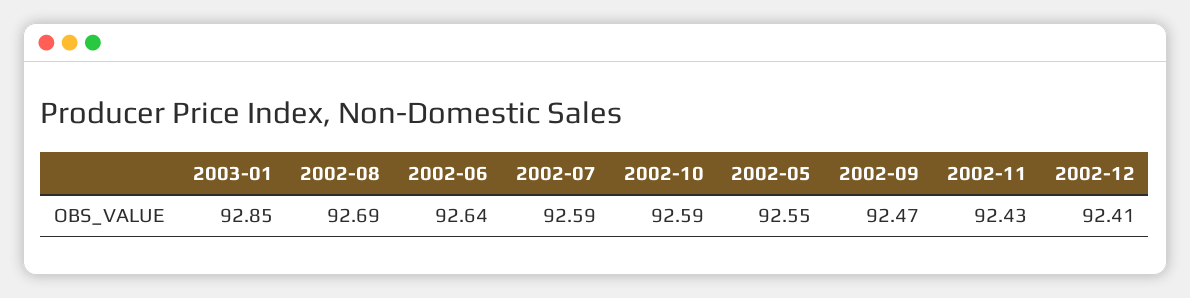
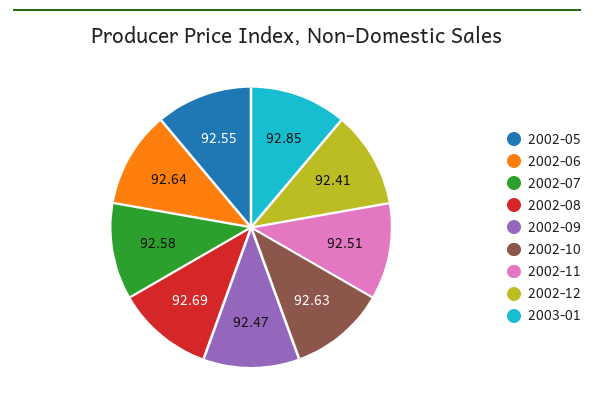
2002-07: 92.59 -> 92.58
2002-10: 92.59 -> 92.63
2002-11: 92.43 -> 92.51

